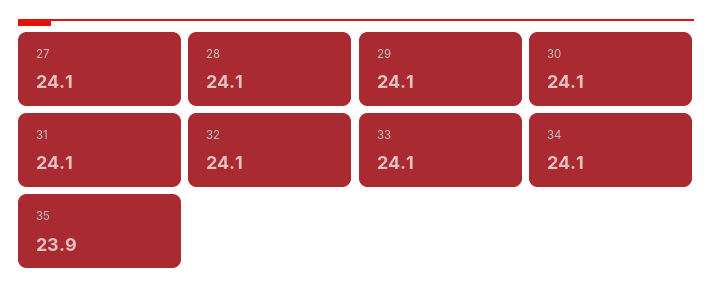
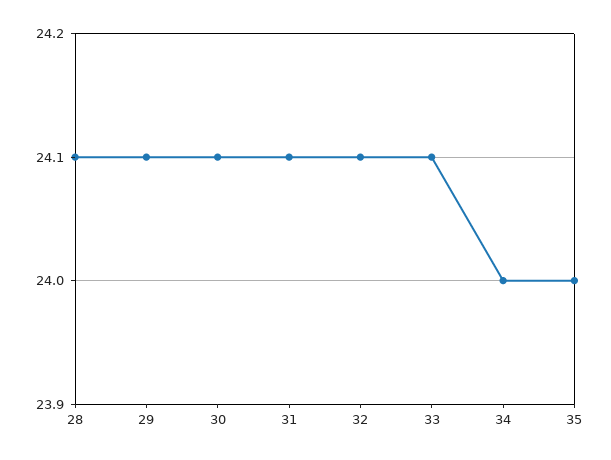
27: 24.1 -> none
34: 24.1 -> 24
35: 23.9 -> 24

